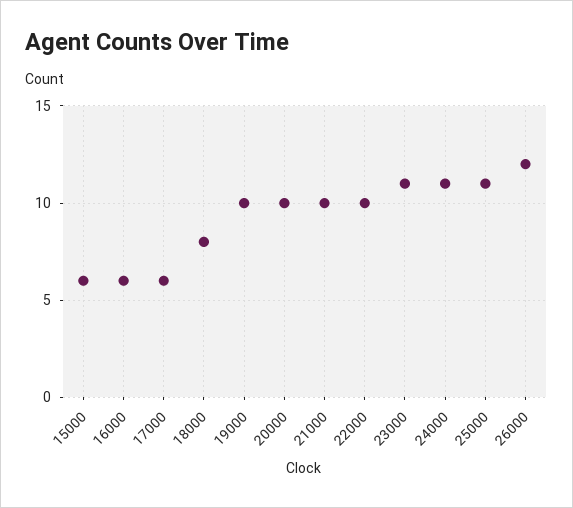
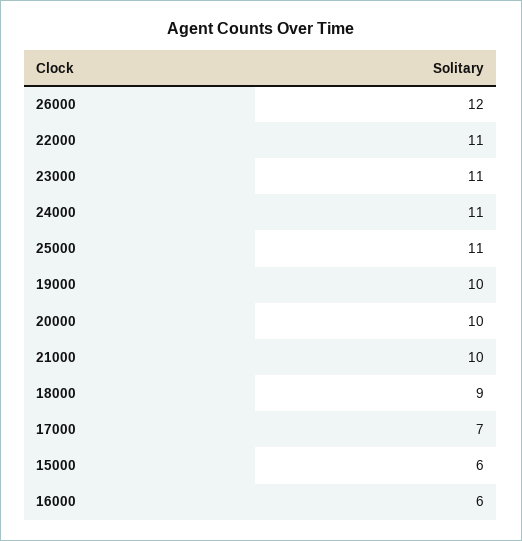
17000: 6 -> 7
18000: 8 -> 9
22000: 10 -> 11

